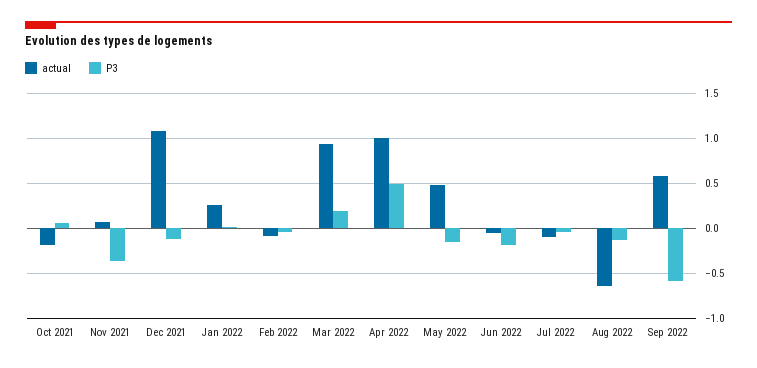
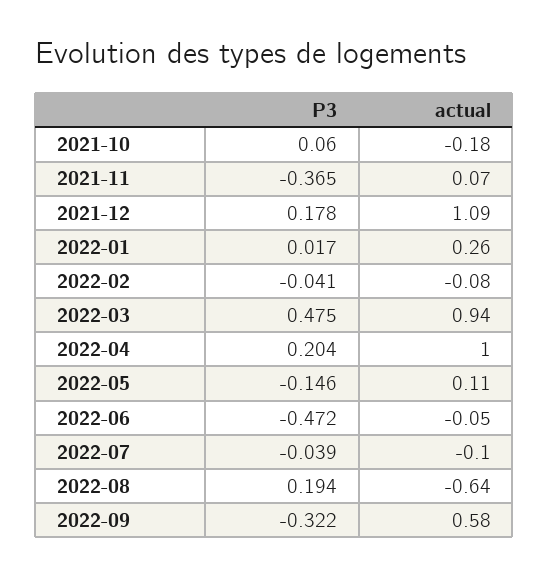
P3, Dec 2021: -0.1 -> 0.178
P3, Mar 2022: 0.2 -> 0.475
P3, Apr 2022: 0.5 -> 0.204
actual, May 2022: 0.5 -> 0.11
P3, Jun 2022: -0.2 -> -0.472
P3, Aug 2022: -0.1 -> 0.194
P3, Sep 2022: -0.6 -> -0.322

